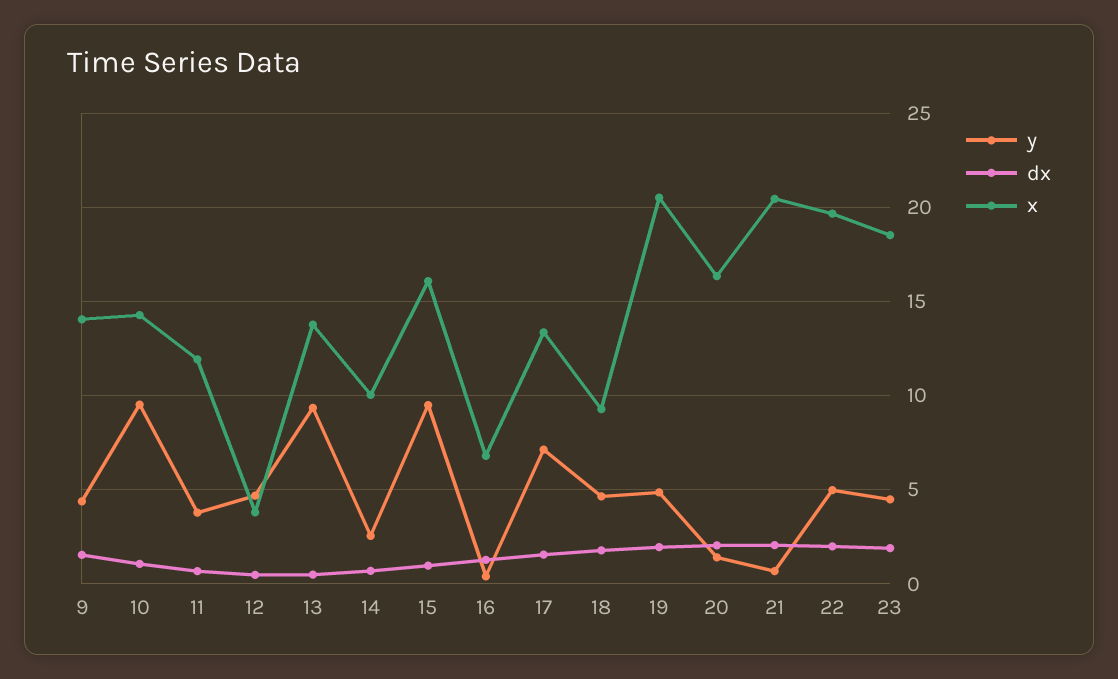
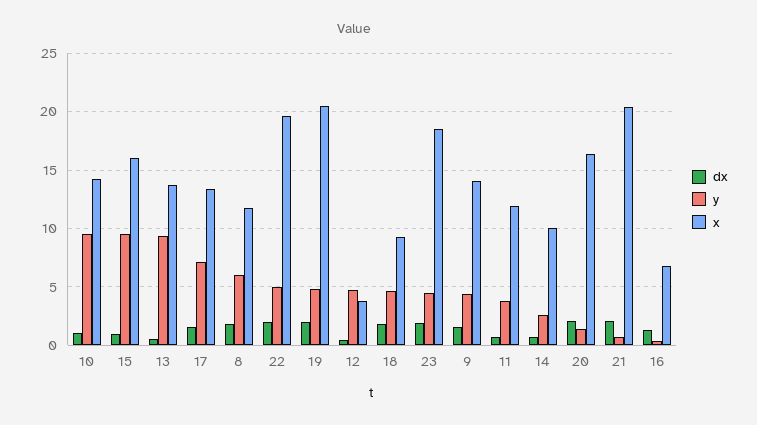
dx, 8: none -> 2
y, 8: none -> 6
x, 8: none -> 12

